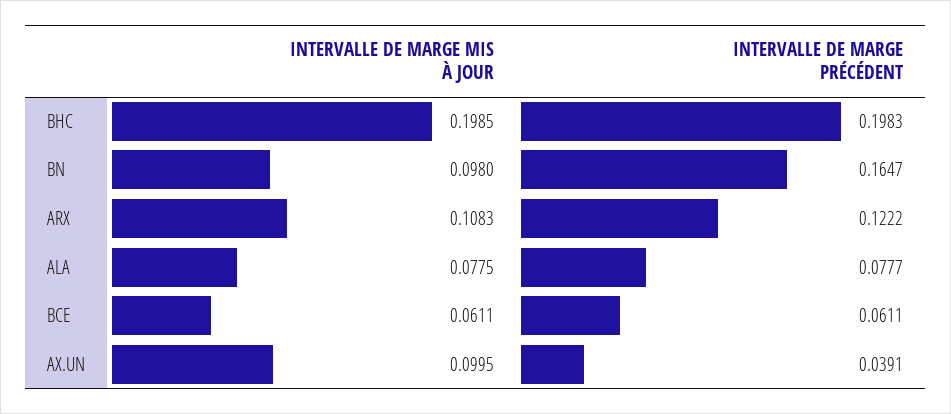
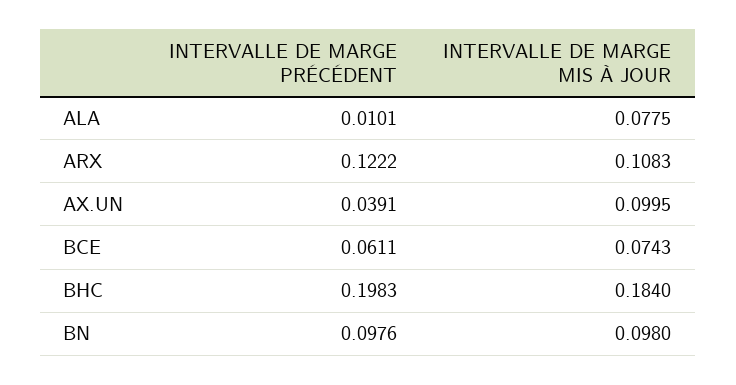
INTERVALLE DE MARGE MIS À JOUR, BHC: 0.1985 -> 0.184
INTERVALLE DE MARGE PRÉCÉDENT, BN: 0.1647 -> 0.0976
INTERVALLE DE MARGE PRÉCÉDENT, ALA: 0.0777 -> 0.0101
INTERVALLE DE MARGE MIS À JOUR, BCE: 0.0611 -> 0.0743

